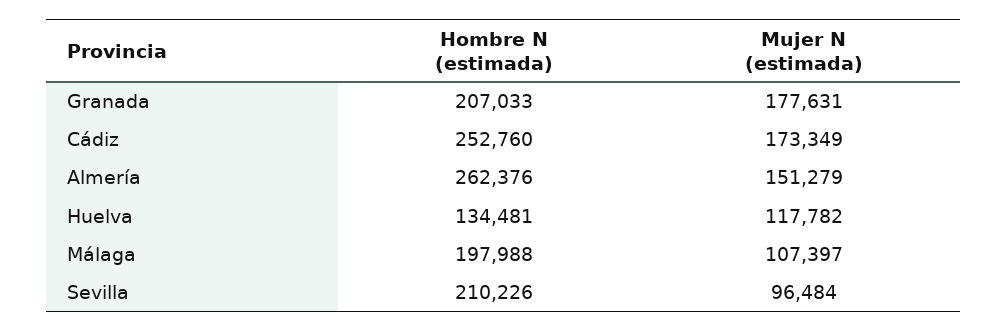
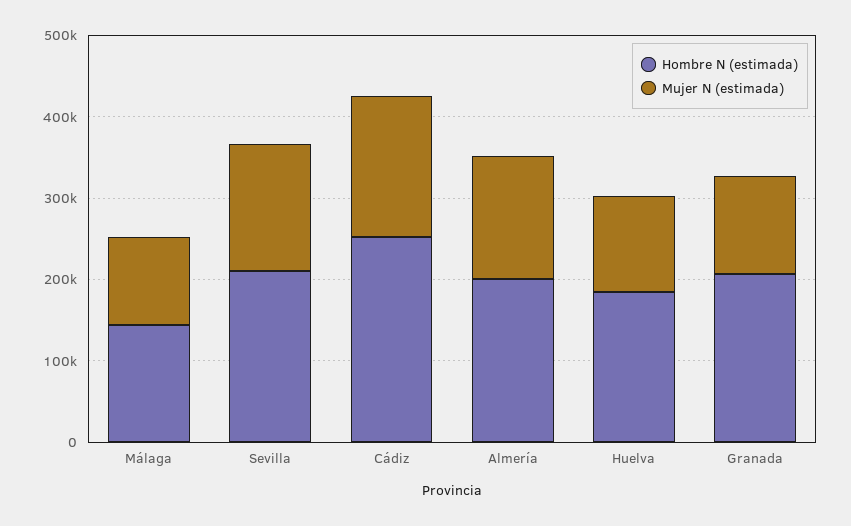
Mujer N (estimada), Granada: 177631 -> 120000
Hombre N (estimada), Almería: 262376 -> 200000
Hombre N (estimada), Huelva: 134481 -> 180000
Hombre N (estimada), Málaga: 197988 -> 140000
Mujer N (estimada), Sevilla: 96484 -> 160000

